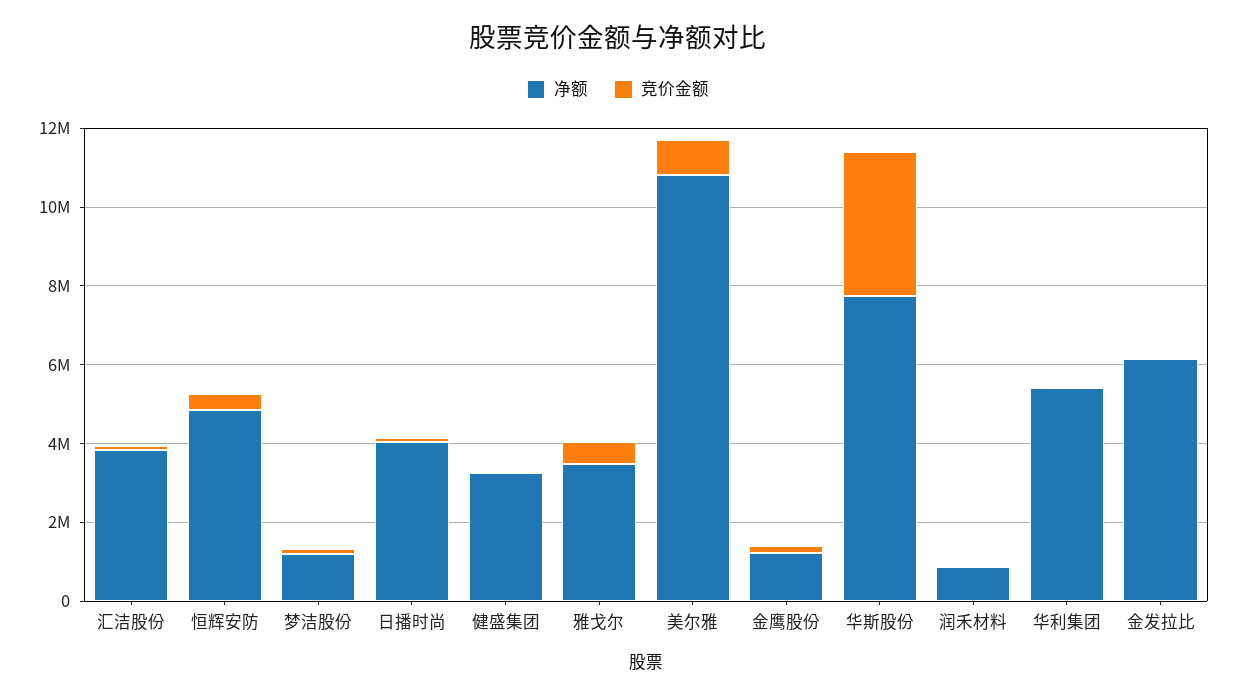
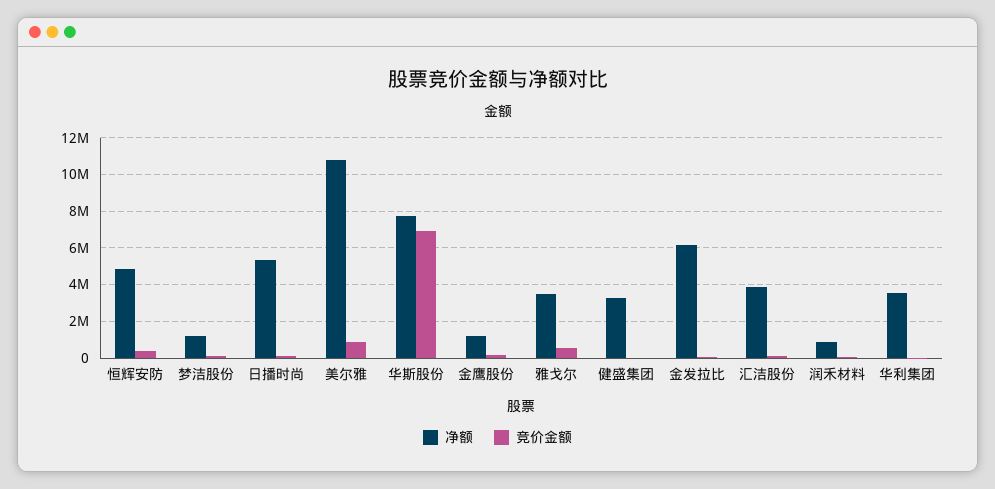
净额, 日播时尚: 4000000 -> 5500000
竞价金额, 华斯股份: 3500000 -> 7000000
净额, 华利集团: 5500000 -> 3500000

